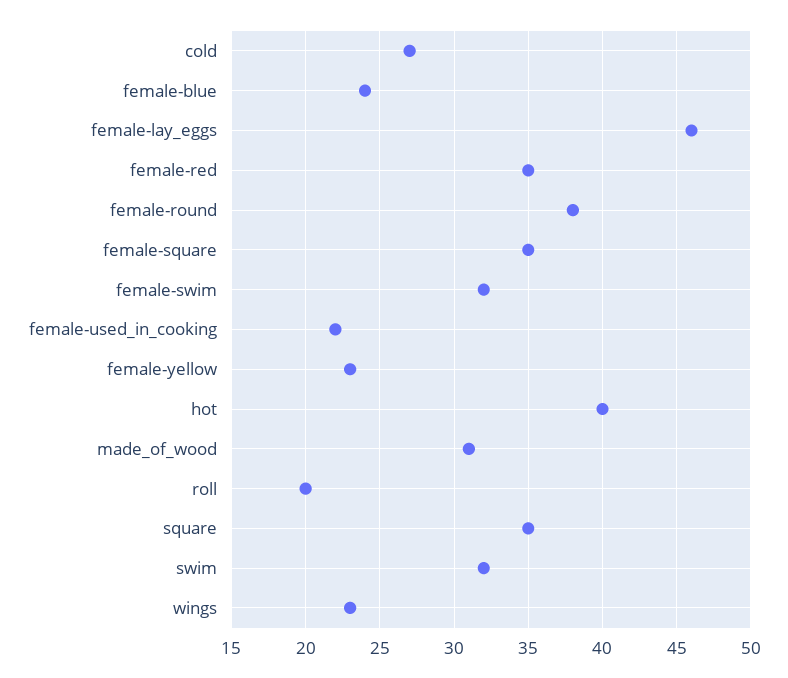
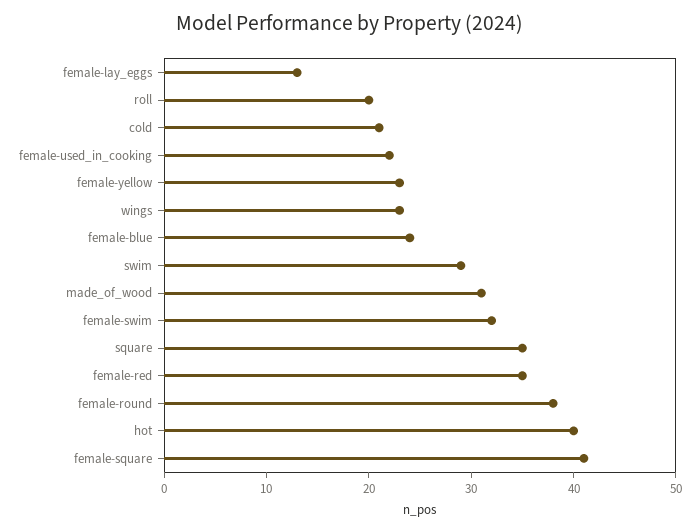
cold: 27 -> 21
female-lay_eggs: 46 -> 13
female-square: 35 -> 41
swim: 32 -> 29

